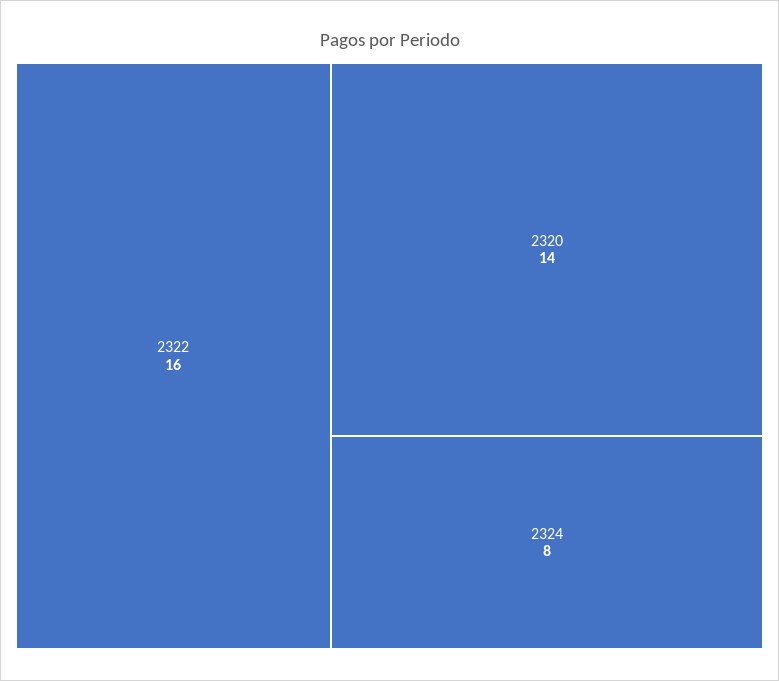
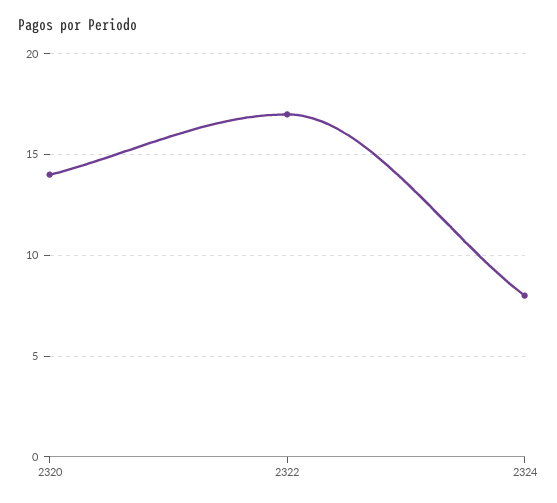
2322: 16 -> 17

